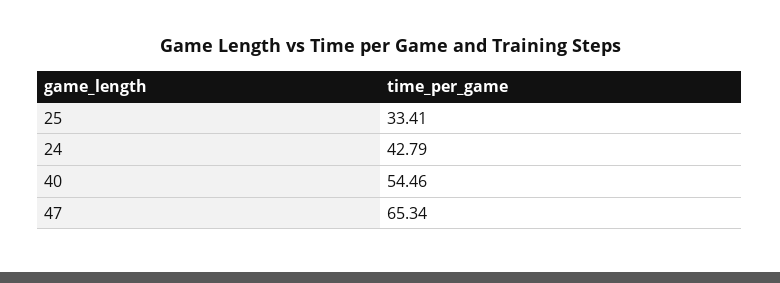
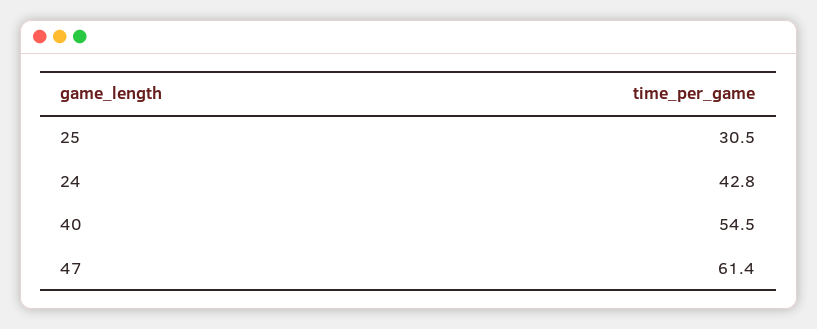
25: 33.41 -> 30.5
47: 65.34 -> 61.4

